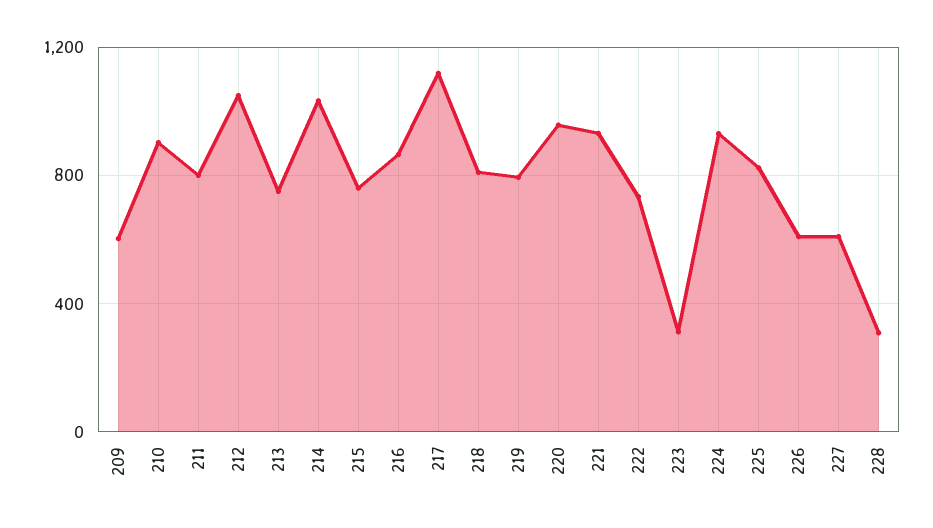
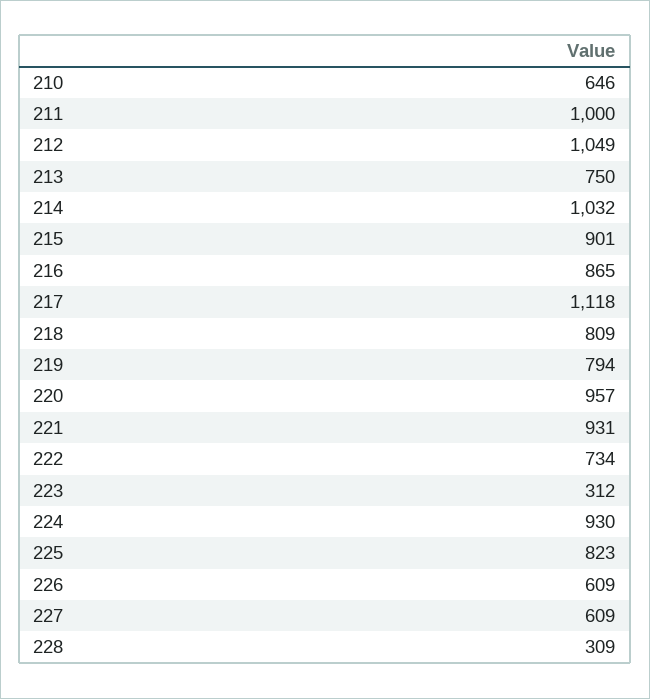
209: 600 -> none
210: 900 -> 646
211: 800 -> 1000
215: 750 -> 901

